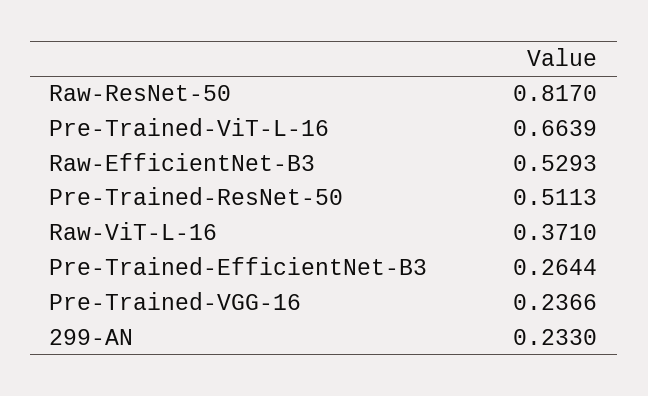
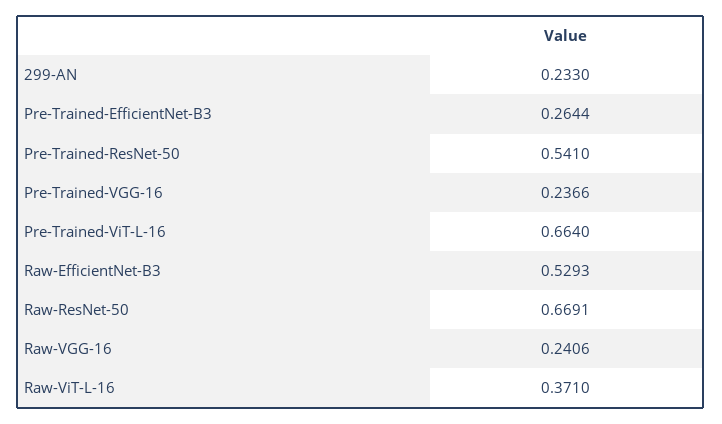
Raw-ResNet-50: 0.817 -> 0.6691
Pre-Trained-ViT-L-16: 0.6639 -> 0.664
Pre-Trained-ResNet-50: 0.5113 -> 0.541
Raw-VGG-16: none -> 0.2406

